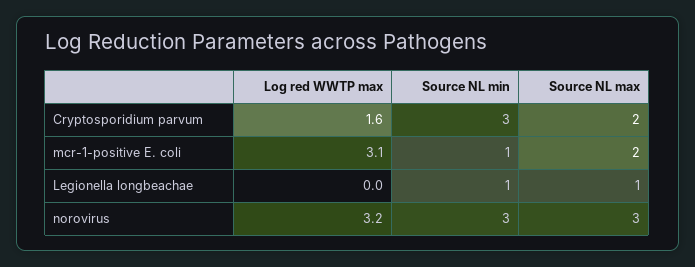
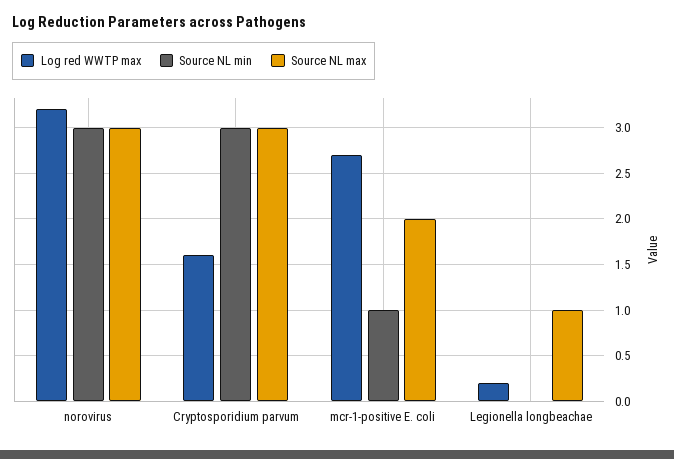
Source NL max, Cryptosporidium parvum: 2 -> 3
Log red WWTP max, mcr-1-positive E. coli: 3.1 -> 2.7
Log red WWTP max, Legionella longbeachae: 0 -> 0.2
Source NL min, Legionella longbeachae: 1 -> 0

